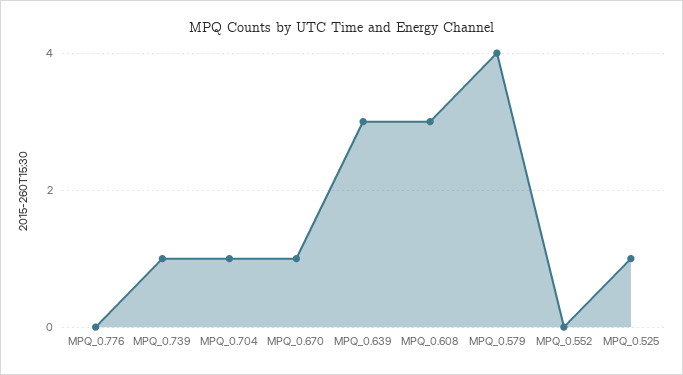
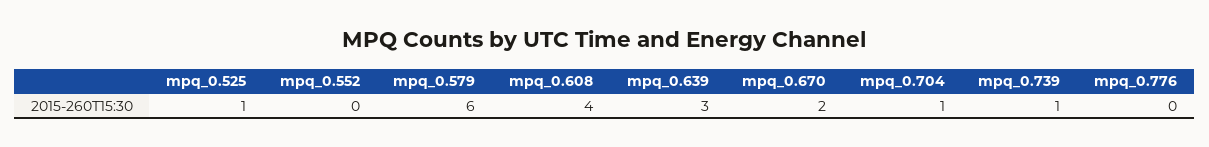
MPQ_0.670: 1 -> 2
MPQ_0.608: 3 -> 4
MPQ_0.579: 4 -> 6

